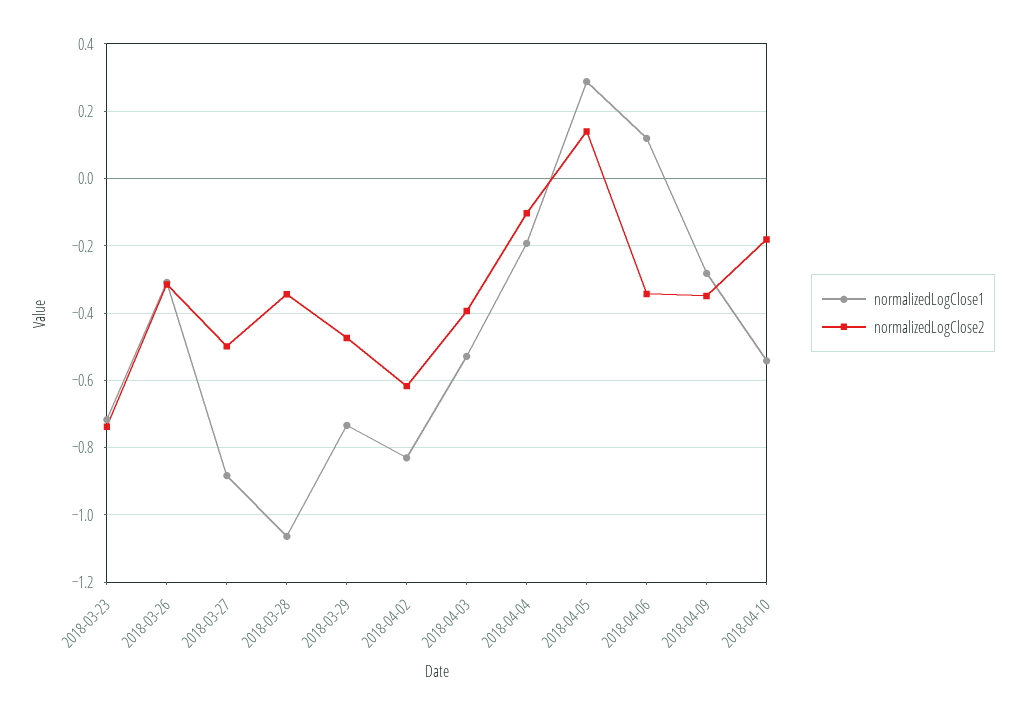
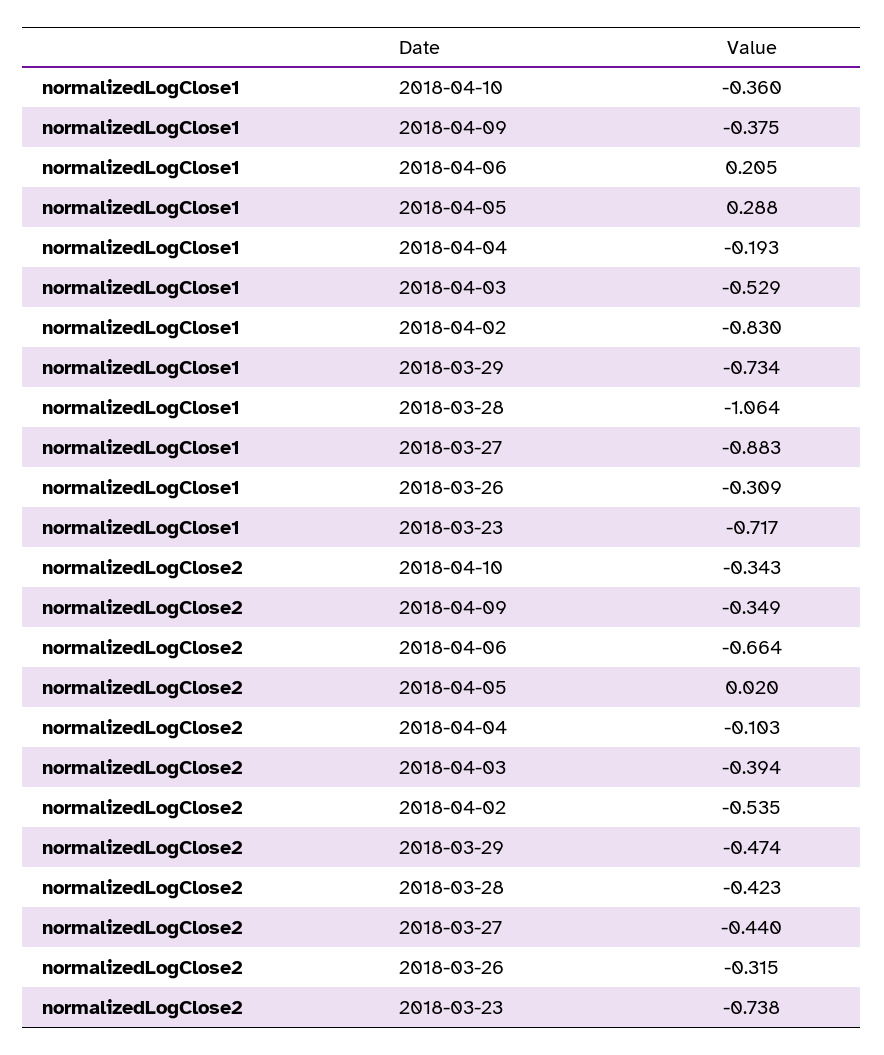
normalizedLogClose2, 2018-03-27: -0.5 -> -0.44
normalizedLogClose2, 2018-03-28: -0.34 -> -0.423
normalizedLogClose2, 2018-04-02: -0.62 -> -0.535
normalizedLogClose2, 2018-04-05: 0.14 -> 0.02
normalizedLogClose1, 2018-04-06: 0.12 -> 0.205
normalizedLogClose2, 2018-04-06: -0.34 -> -0.664
normalizedLogClose1, 2018-04-09: -0.28 -> -0.375
normalizedLogClose1, 2018-04-10: -0.54 -> -0.36
normalizedLogClose2, 2018-04-10: -0.18 -> -0.343

